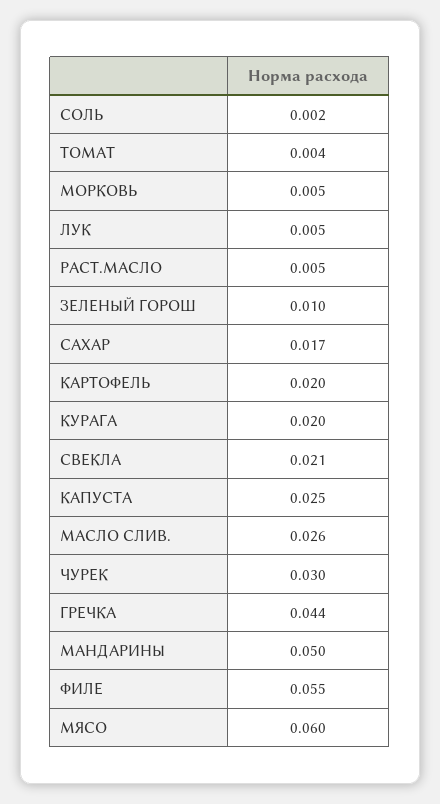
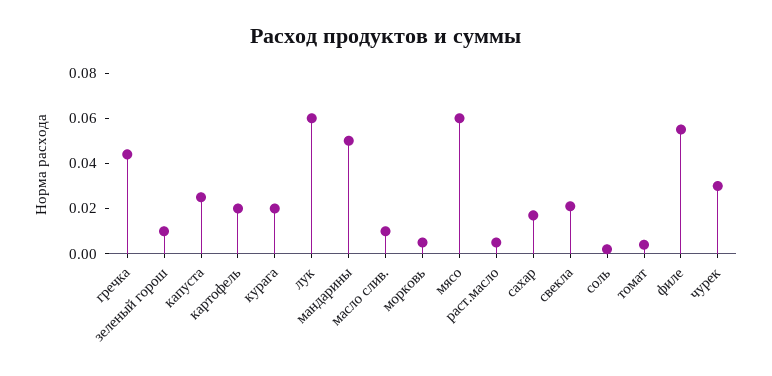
ЛУК: 0.005 -> 0.06
МАСЛО СЛИВ.: 0.026 -> 0.01

